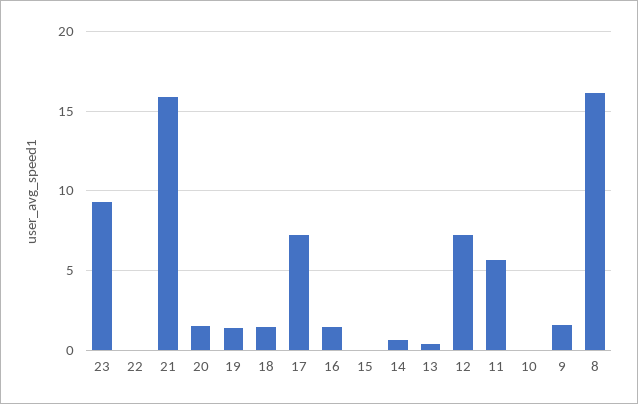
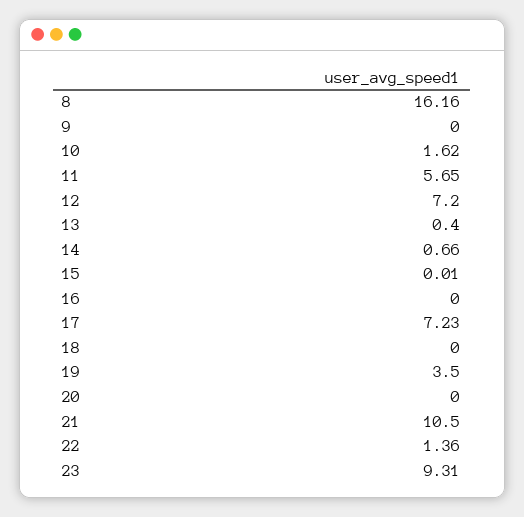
22: 0 -> 1.36
21: 16 -> 10.5
20: 1.5 -> 0
19: 1.5 -> 3.5
18: 1.5 -> 0
16: 1.5 -> 0
10: 0 -> 1.62
9: 1.5 -> 0

